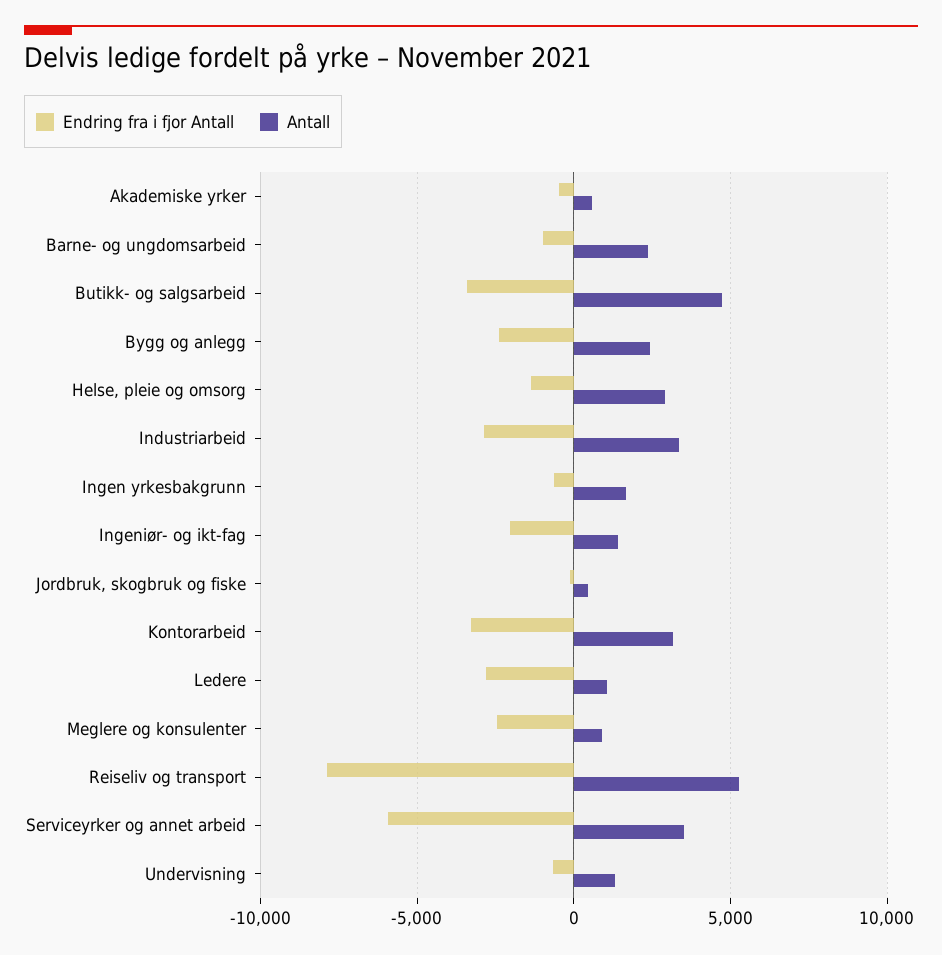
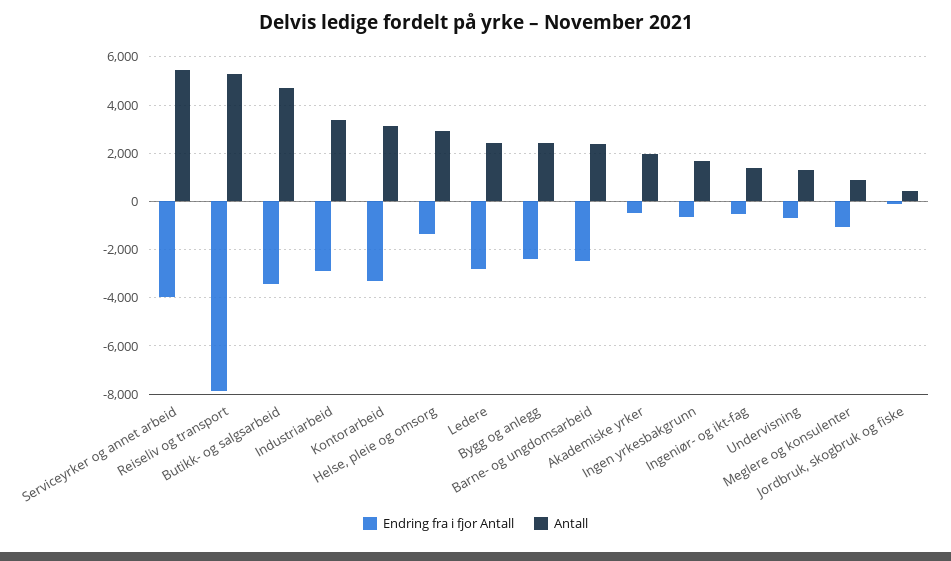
Antall, Akademiske yrker: 500 -> 2000
Endring fra i fjor Antall, Barne- og ungdomsarbeid: -1000 -> -2500
Endring fra i fjor Antall, Ingeniør- og ikt-fag: -2000 -> -500
Antall, Ledere: 1000 -> 2500
Endring fra i fjor Antall, Meglere og konsulenter: -2500 -> -1000
Endring fra i fjor Antall, Serviceyrker og annet arbeid: -6000 -> -4000
Antall, Serviceyrker og annet arbeid: 3500 -> 5500

